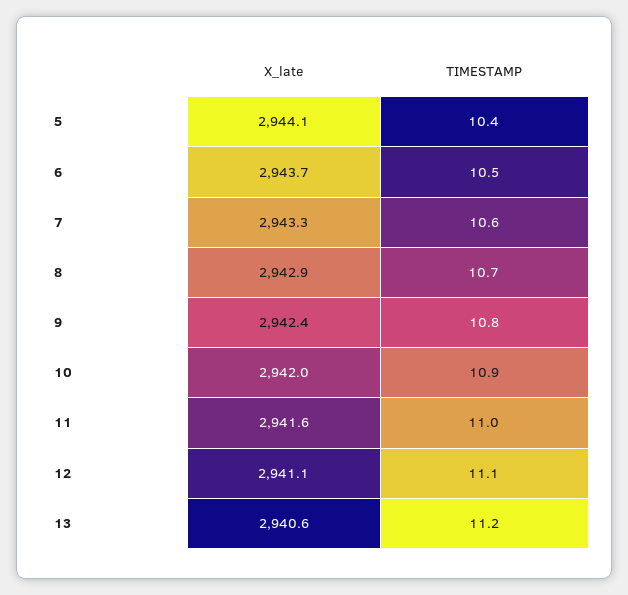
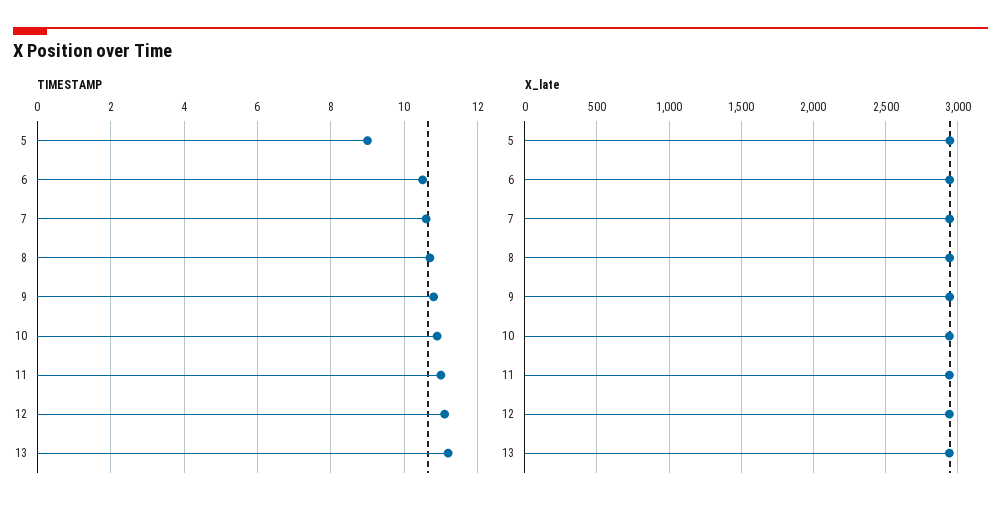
TIMESTAMP, 5: 10.4 -> 9

